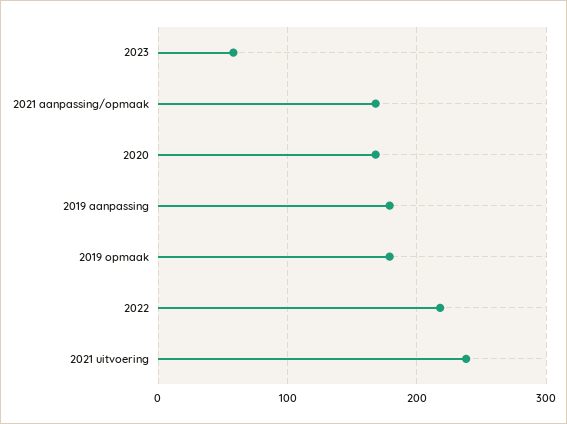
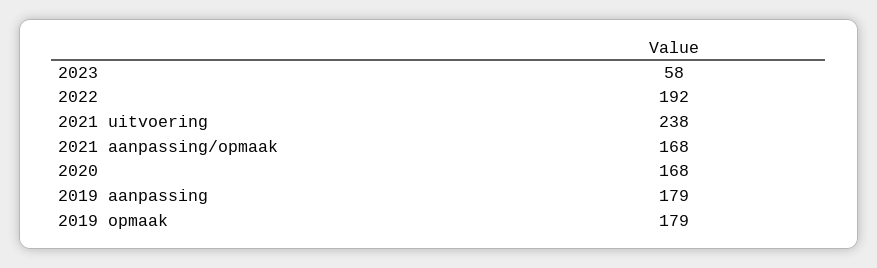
2022: 220 -> 192

